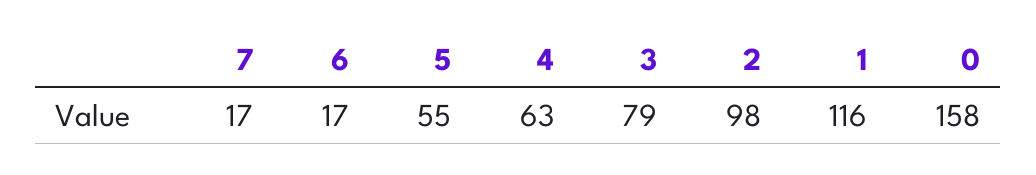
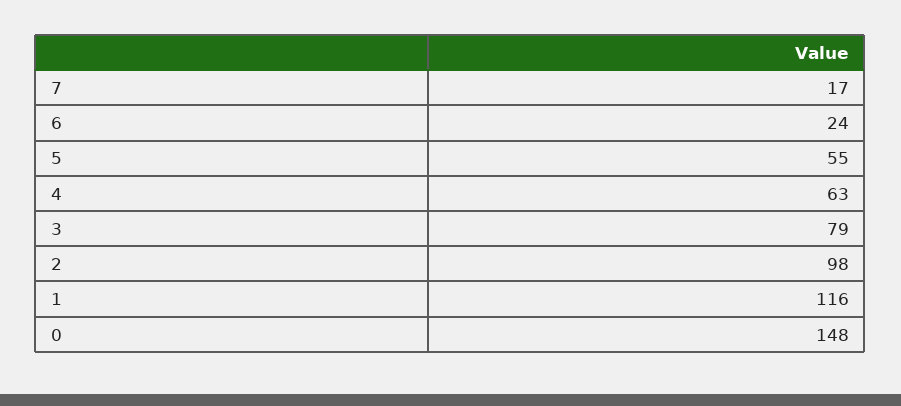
6: 17 -> 24
0: 158 -> 148

